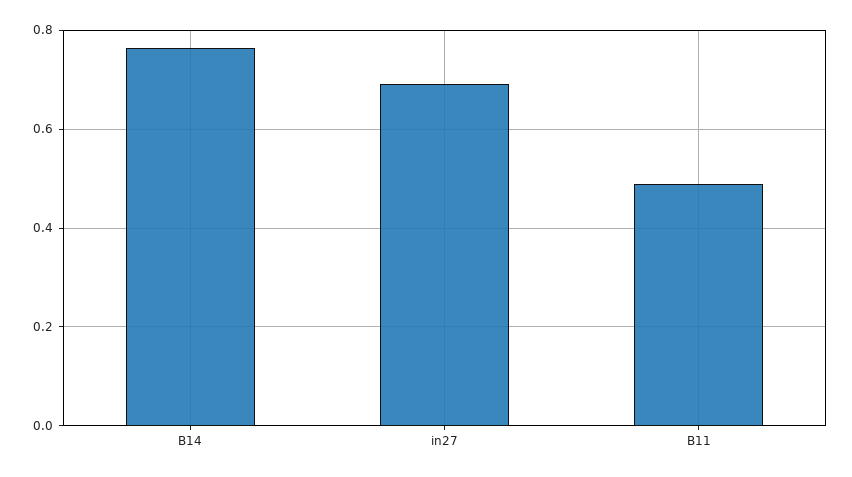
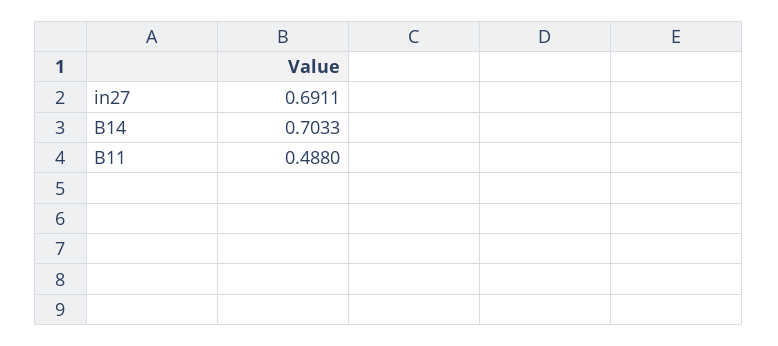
B14: 0.76 -> 0.7033

